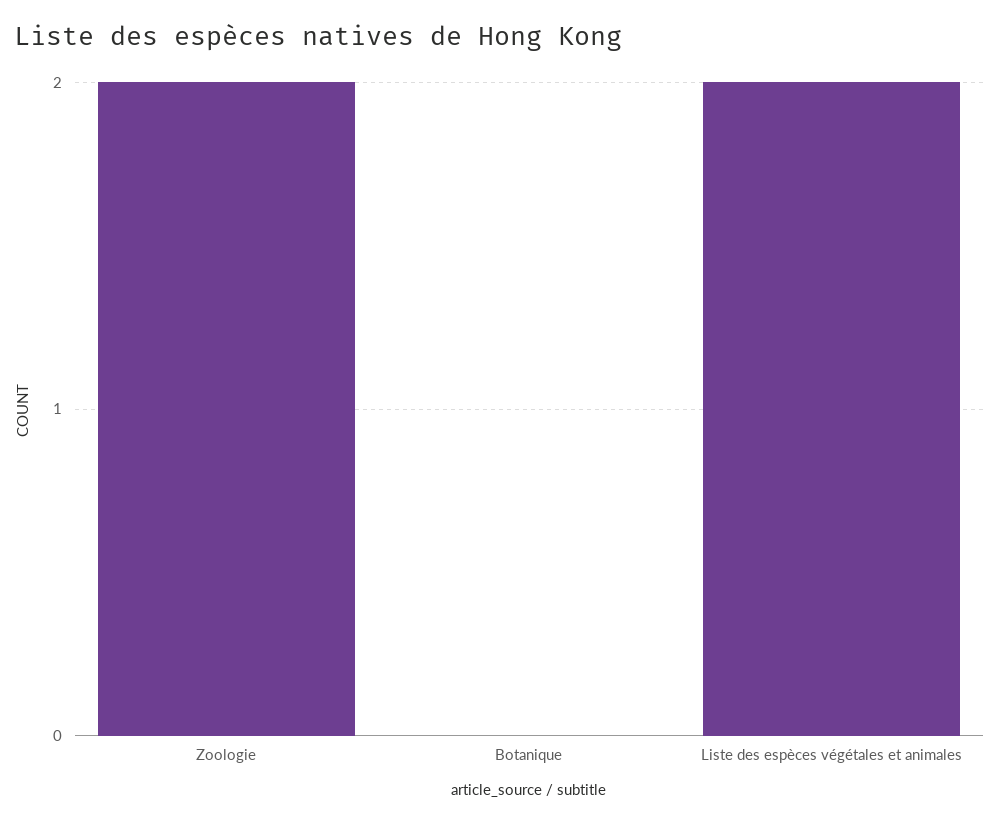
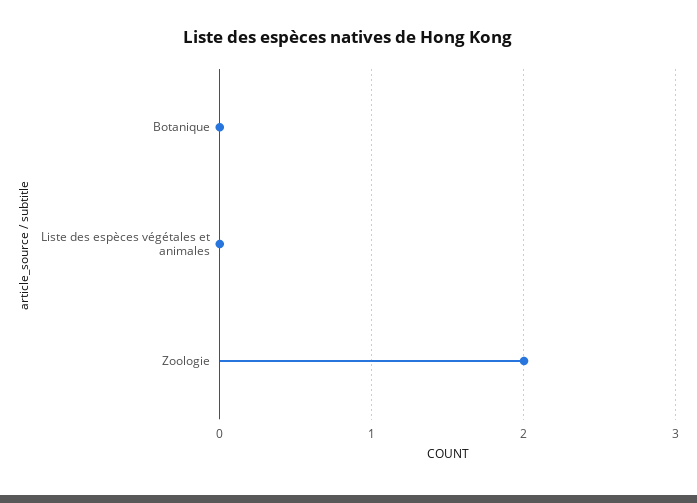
Liste des espèces végétales et animales: 2 -> 0

